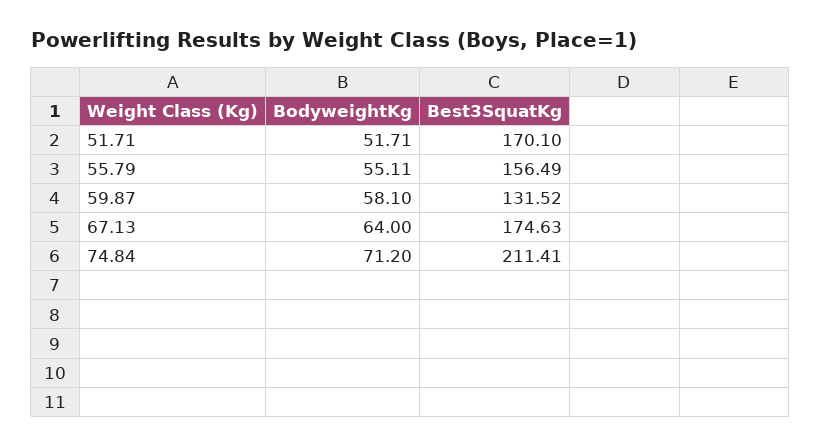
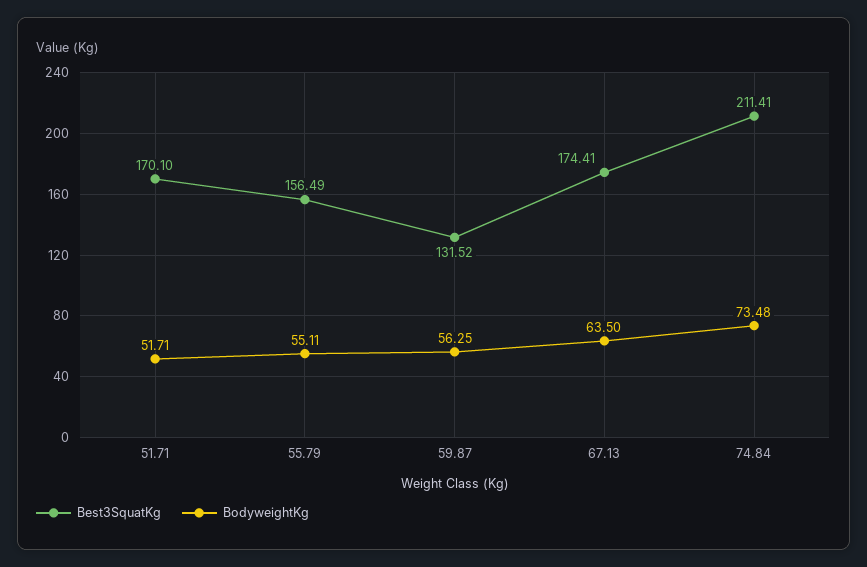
BodyweightKg, 59.87: 58.1 -> 56.25
BodyweightKg, 67.13: 64 -> 63.5
Best3SquatKg, 67.13: 174.63 -> 174.41
BodyweightKg, 74.84: 71.2 -> 73.48

